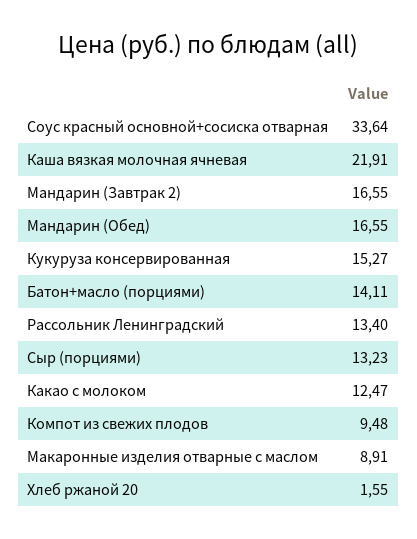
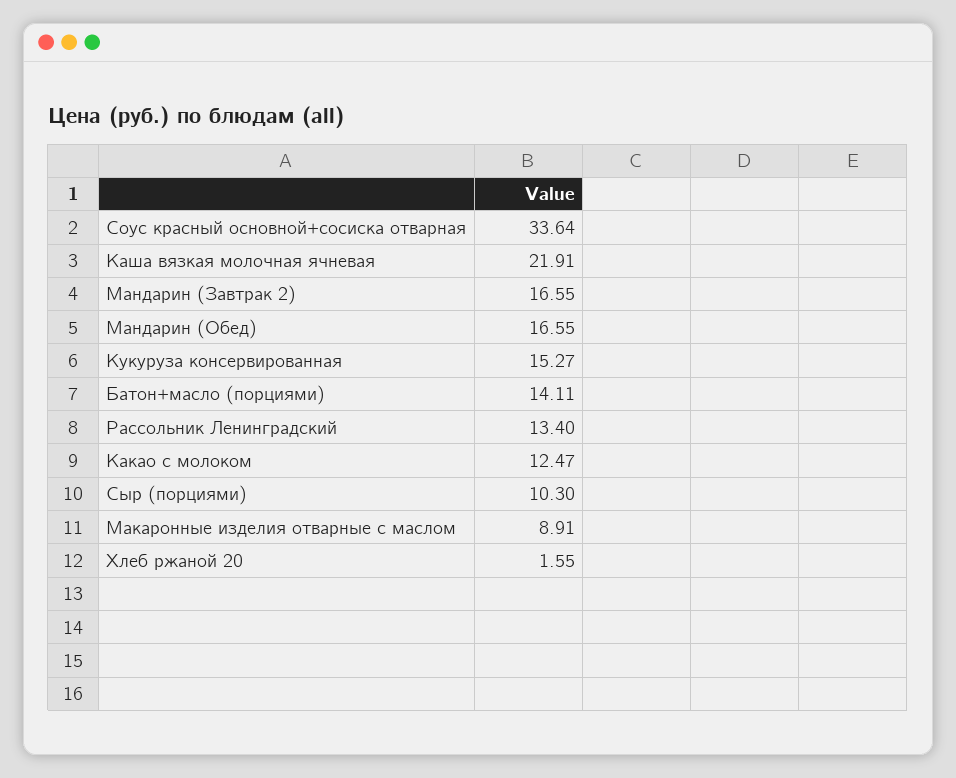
Сыр (порциями): 13.23 -> 10.3
Компот из свежих плодов: 9.48 -> none

